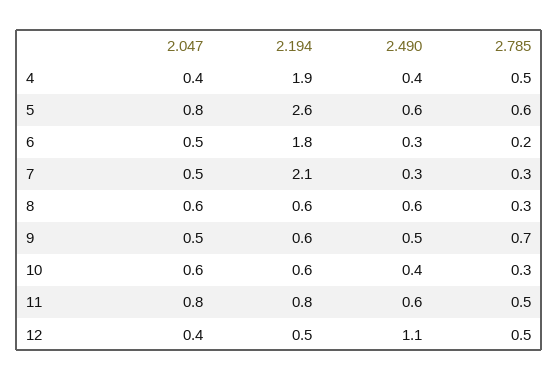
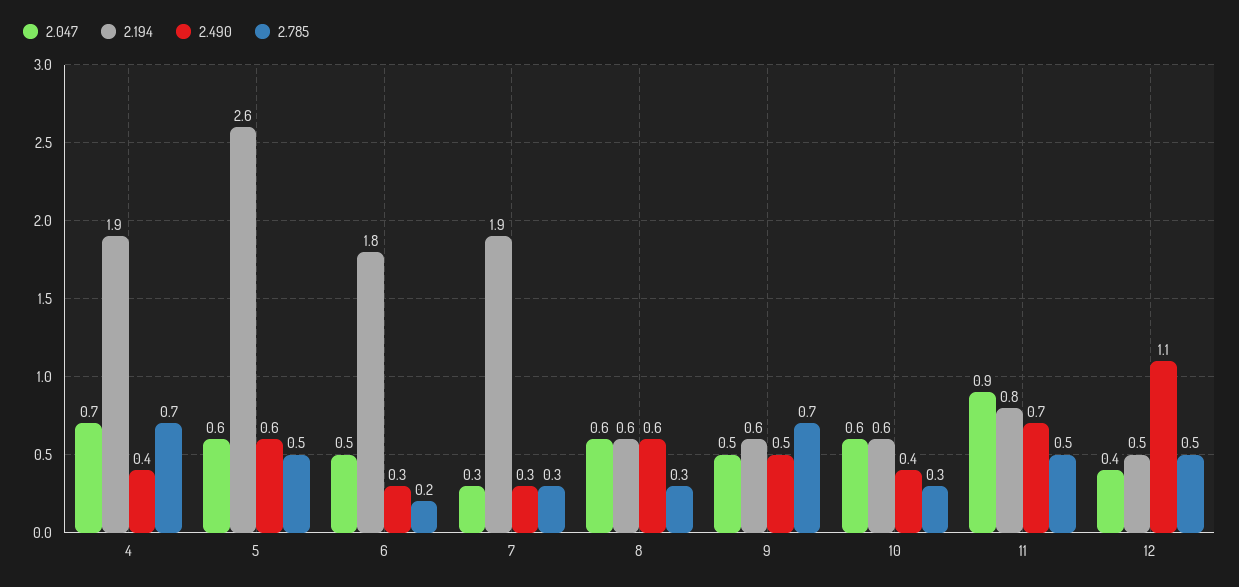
2.047, 4: 0.4 -> 0.7
2.785, 4: 0.5 -> 0.7
2.047, 5: 0.8 -> 0.6
2.785, 5: 0.6 -> 0.5
2.047, 7: 0.5 -> 0.3
2.194, 7: 2.1 -> 1.9
2.047, 11: 0.8 -> 0.9
2.490, 11: 0.6 -> 0.7

